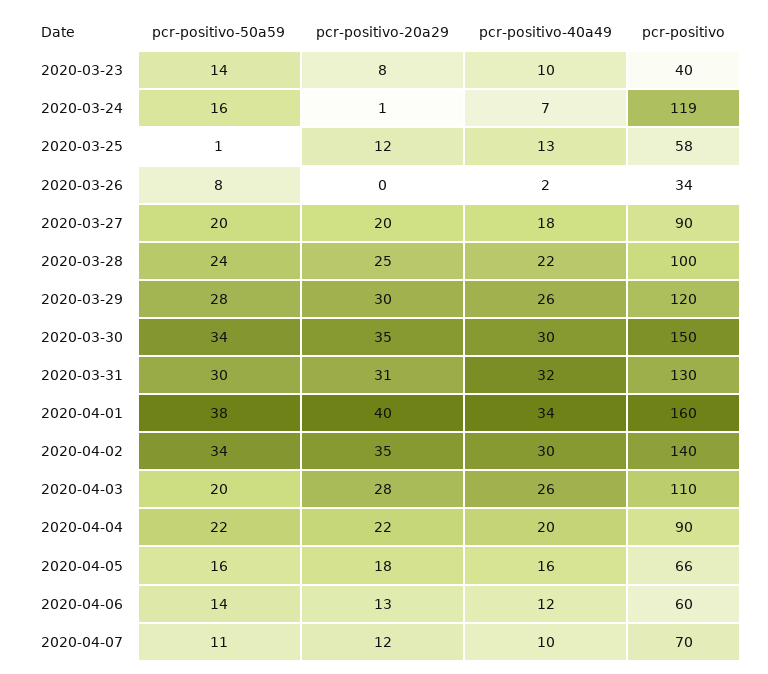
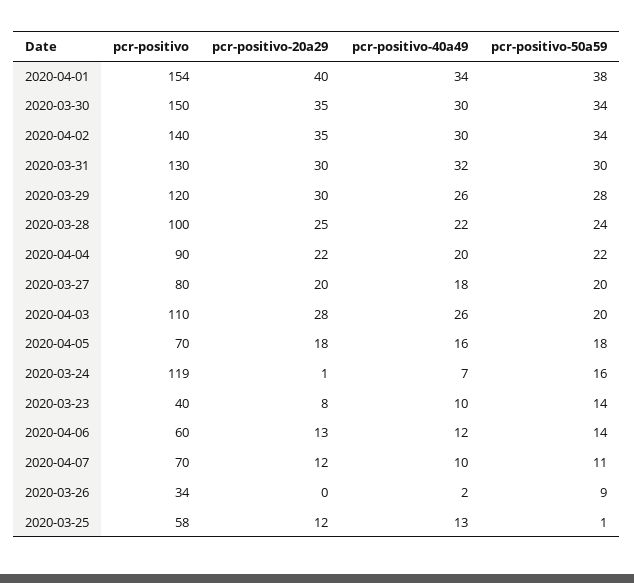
pcr-positivo-50a59, 2020-03-26: 8 -> 9
pcr-positivo, 2020-03-27: 90 -> 80
pcr-positivo-20a29, 2020-03-31: 31 -> 30
pcr-positivo, 2020-04-01: 160 -> 154
pcr-positivo-50a59, 2020-04-05: 16 -> 18
pcr-positivo, 2020-04-05: 66 -> 70

